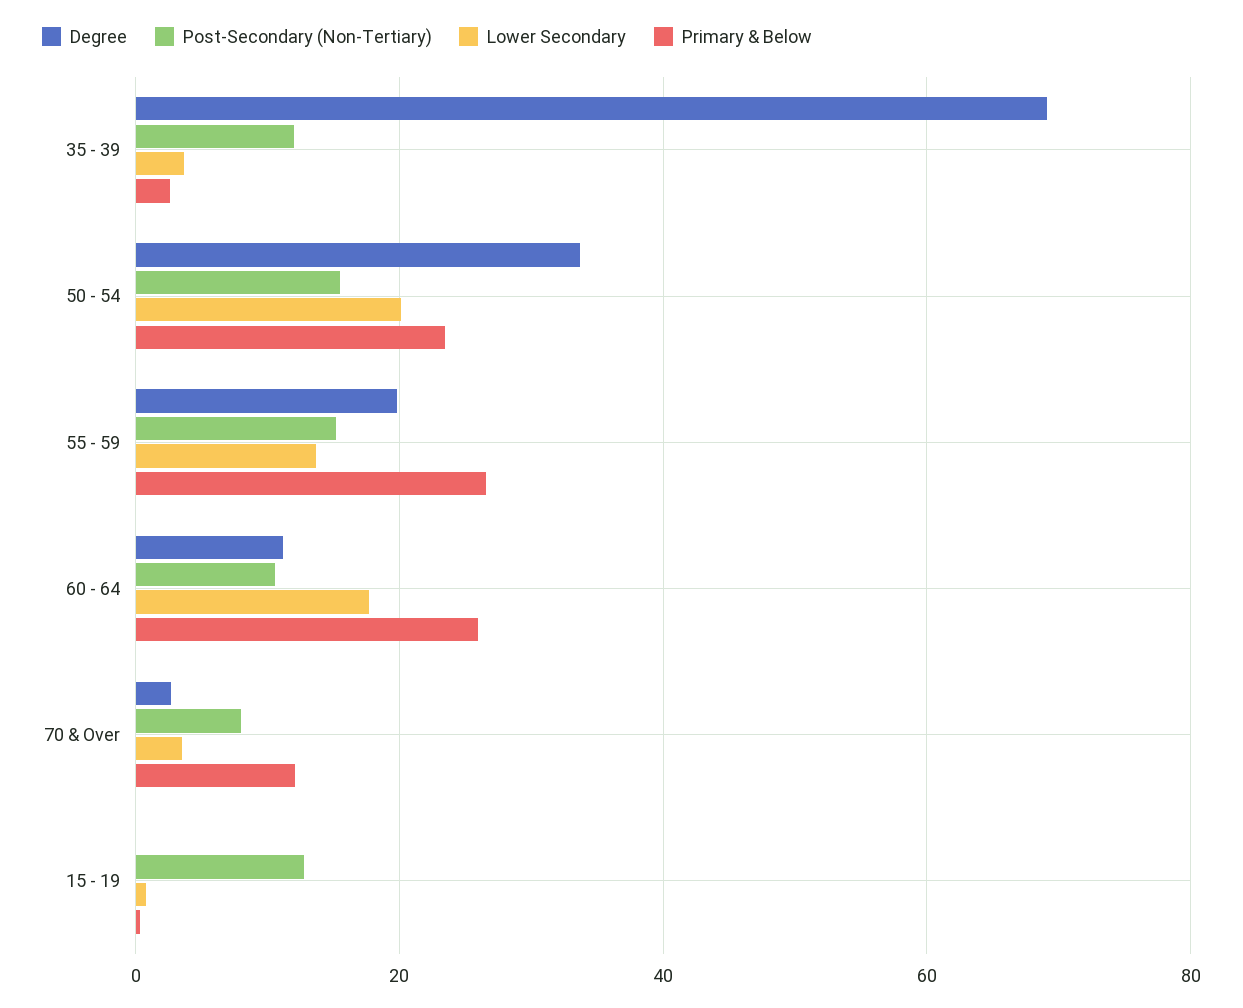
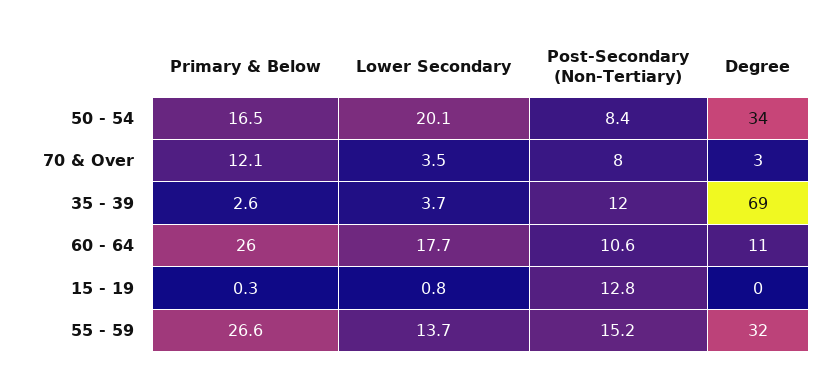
Post-Secondary (Non-Tertiary), 50 - 54: 16 -> 8.4
Primary & Below, 50 - 54: 24 -> 16.5
Degree, 55 - 59: 20 -> 32

